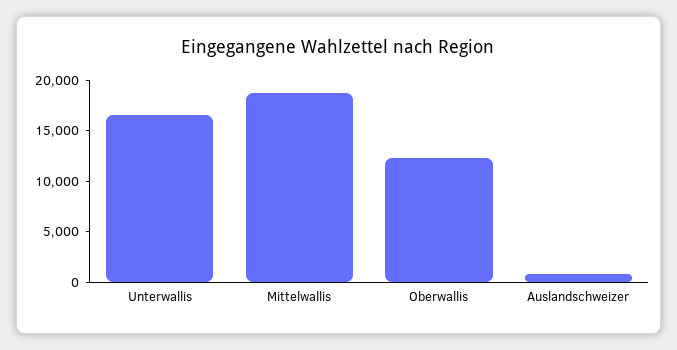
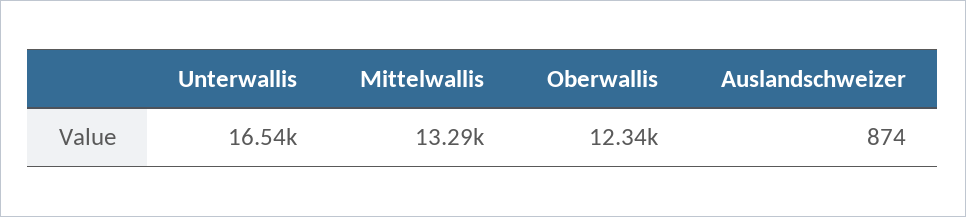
Mittelwallis: 19000 -> 13290

